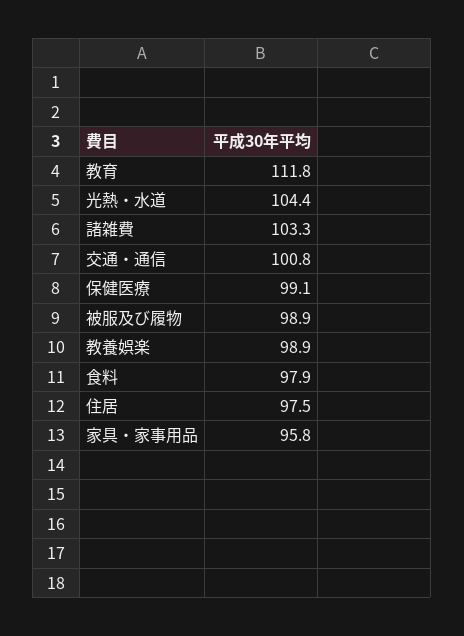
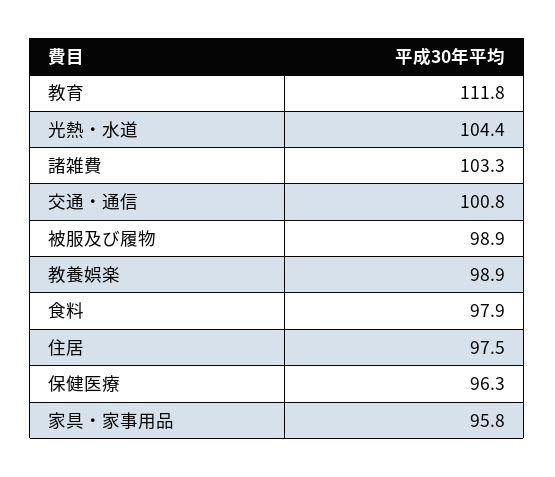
保健医療: 99.1 -> 96.3

